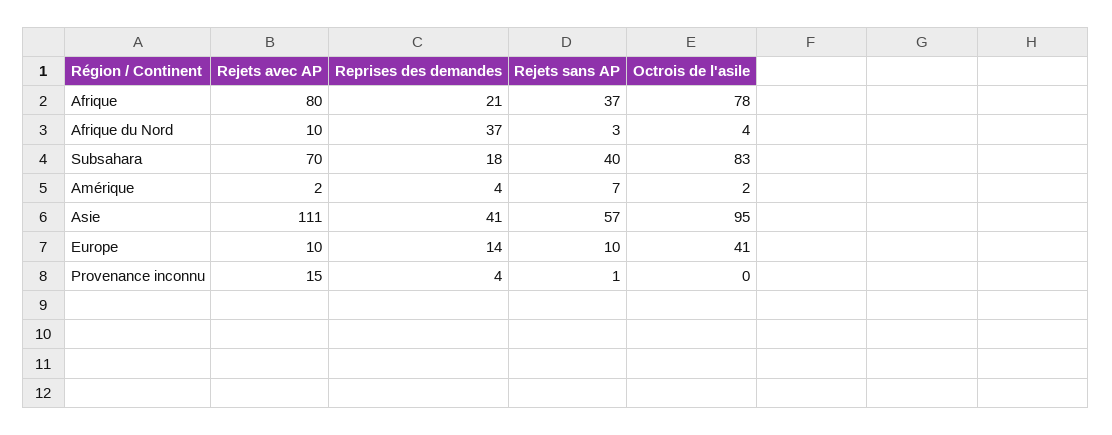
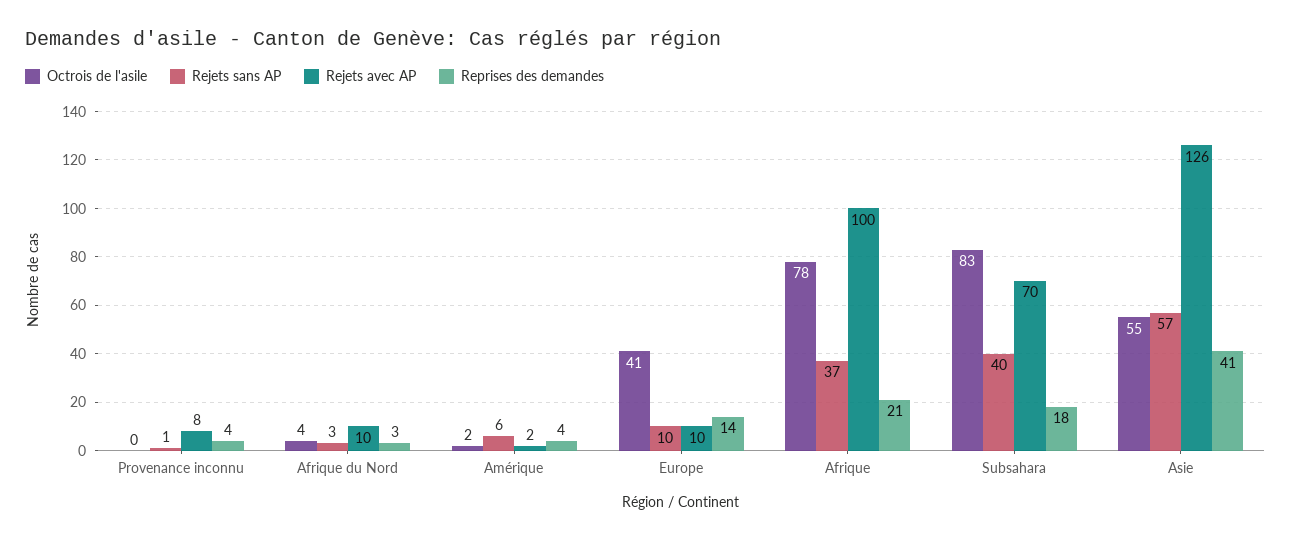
Rejets avec AP, Afrique: 80 -> 100
Reprises des demandes, Afrique du Nord: 37 -> 3
Rejets sans AP, Amérique: 7 -> 6
Rejets avec AP, Asie: 111 -> 126
Octrois de l'asile, Asie: 95 -> 55
Rejets avec AP, Provenance inconnu: 15 -> 8

